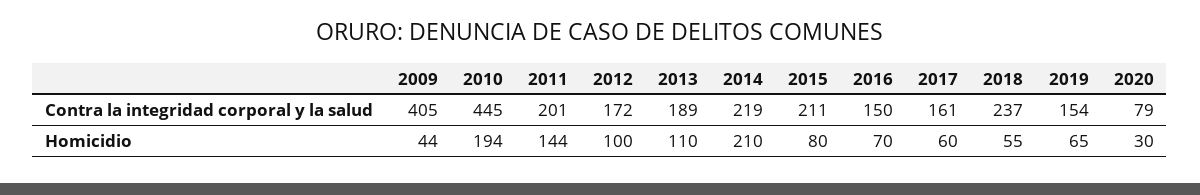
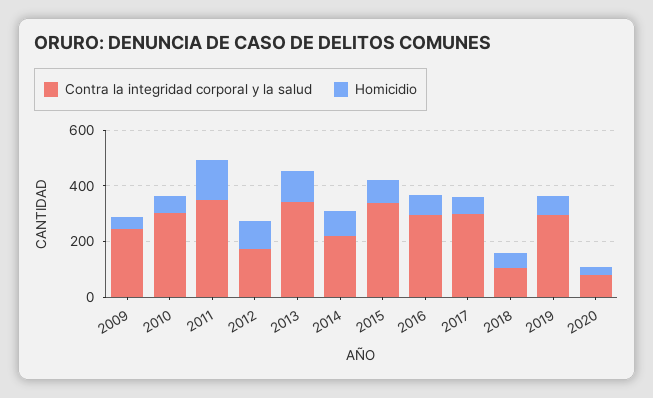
Contra la integridad corporal y la salud, 2009: 405 -> 250
Contra la integridad corporal y la salud, 2010: 445 -> 300
Contra la integridad corporal y la salud, 2011: 201 -> 350
Contra la integridad corporal y la salud, 2013: 189 -> 350
Contra la integridad corporal y la salud, 2015: 211 -> 350
Contra la integridad corporal y la salud, 2016: 150 -> 300
Contra la integridad corporal y la salud, 2017: 161 -> 300
Contra la integridad corporal y la salud, 2018: 237 -> 100
Contra la integridad corporal y la salud, 2019: 154 -> 300
Homicidio, 2010: 194 -> 50
Homicidio, 2014: 210 -> 100

